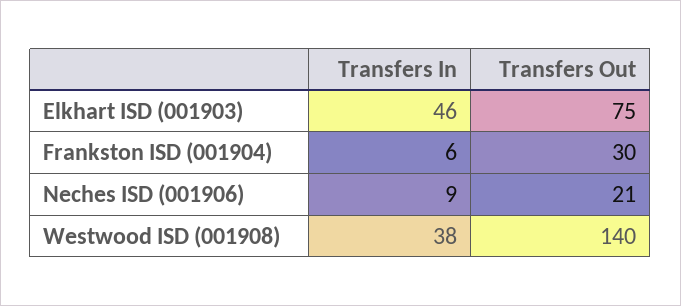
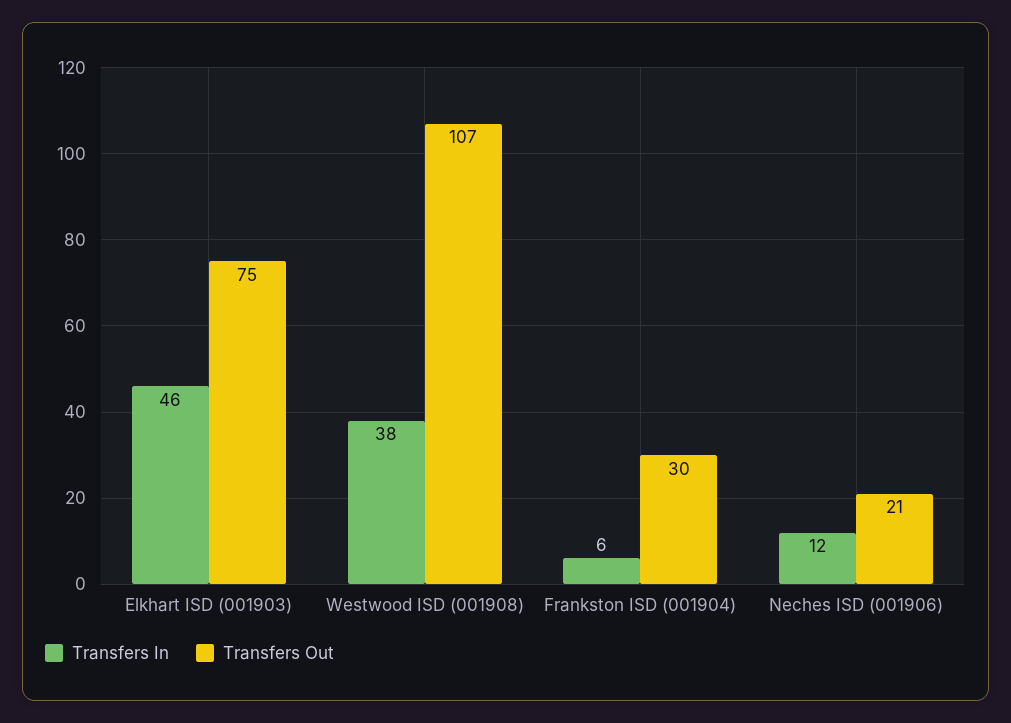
Transfers In, Neches ISD (001906): 9 -> 12
Transfers Out, Westwood ISD (001908): 140 -> 107

